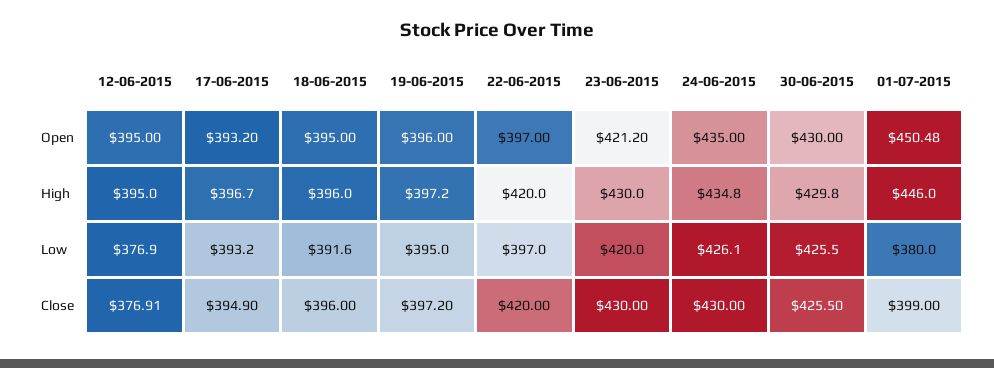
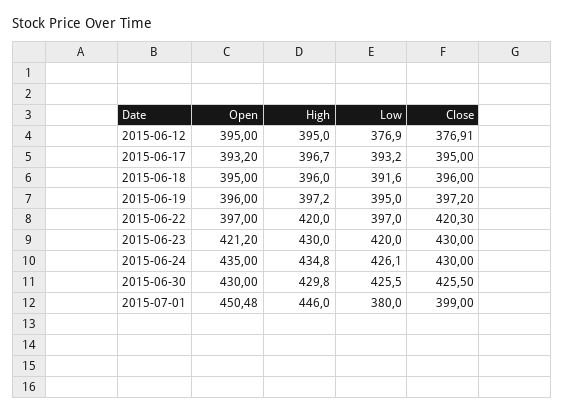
17-06-2015, Close: 394.9 -> 395
22-06-2015, Close: 420 -> 420.3

